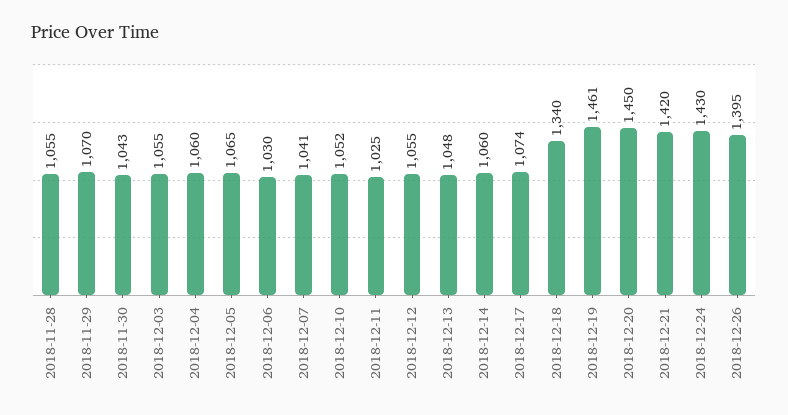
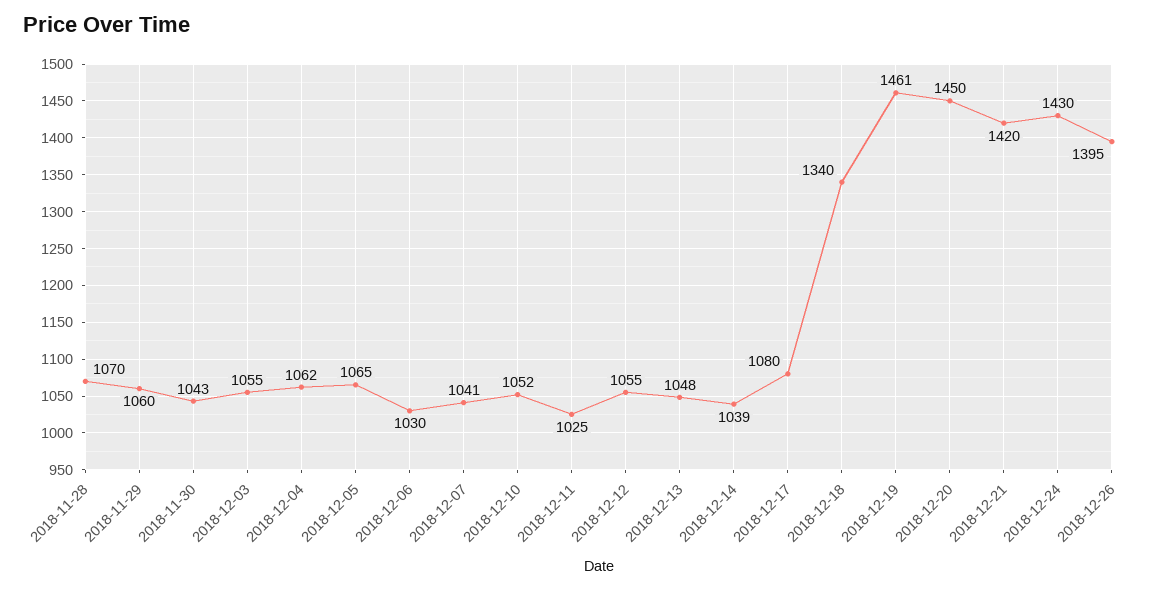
2018-11-28: 1055 -> 1070
2018-11-29: 1070 -> 1060
2018-12-04: 1060 -> 1062
2018-12-14: 1060 -> 1039
2018-12-17: 1074 -> 1080

